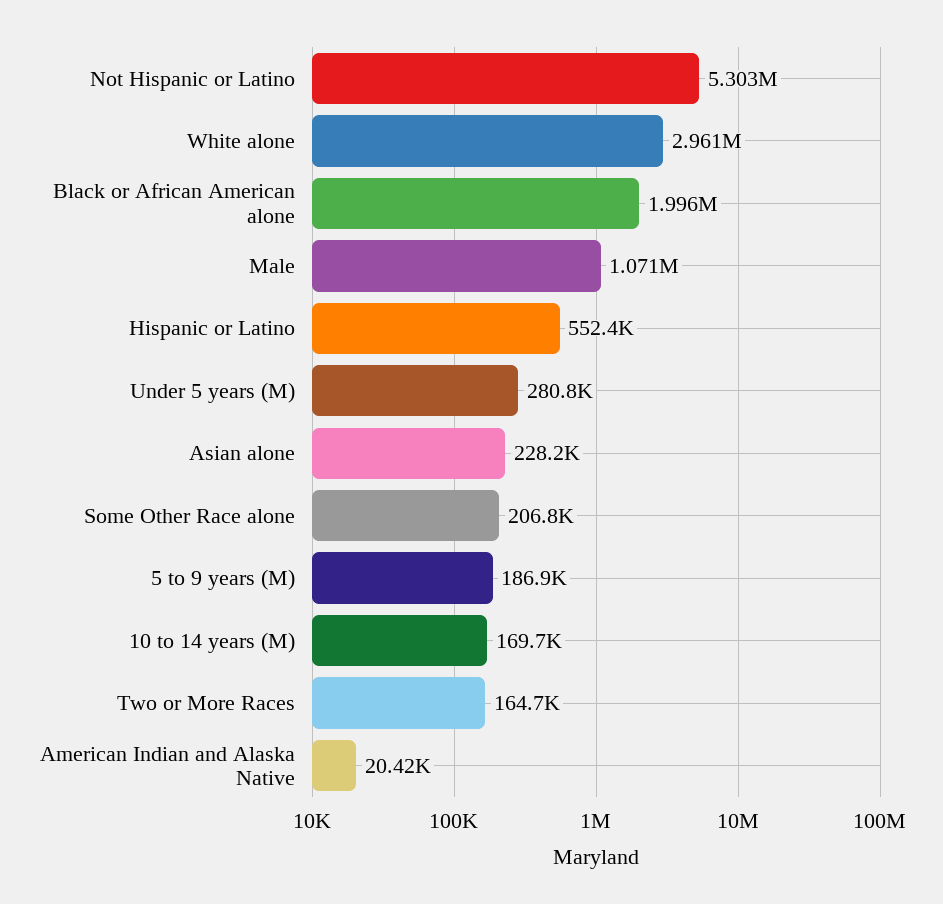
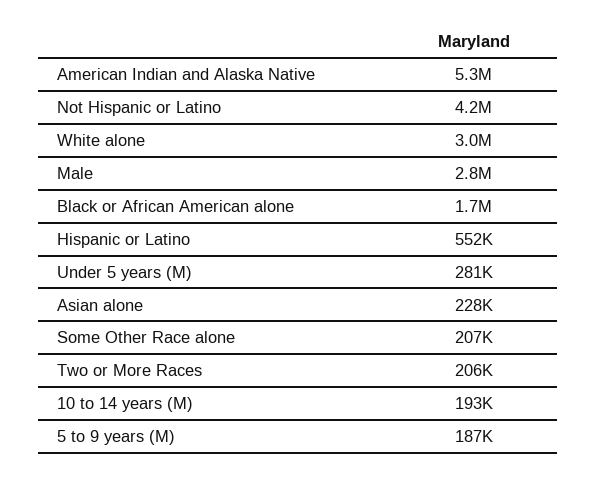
Not Hispanic or Latino: 5303000 -> 4200000
Black or African American alone: 1996000 -> 1700000
Male: 1071000 -> 2800000
10 to 14 years (M): 169700 -> 193000
Two or More Races: 164700 -> 206000
American Indian and Alaska Native: 20420 -> 5300000

